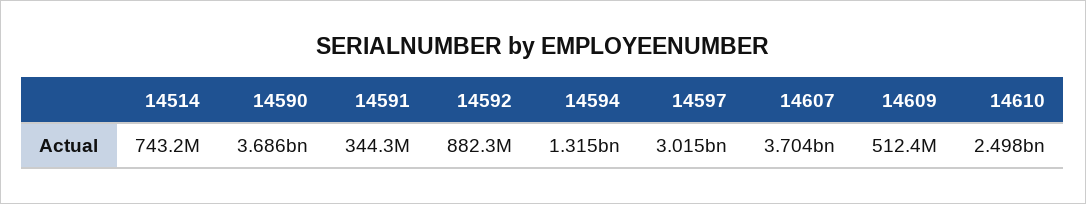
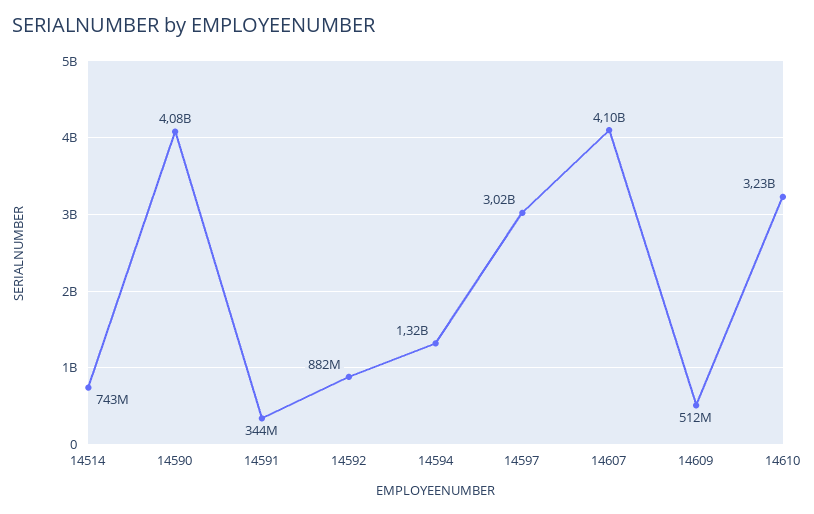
14590: 3686000000 -> 4080000000
14607: 3704000000 -> 4100000000
14610: 2498000000 -> 3230000000

